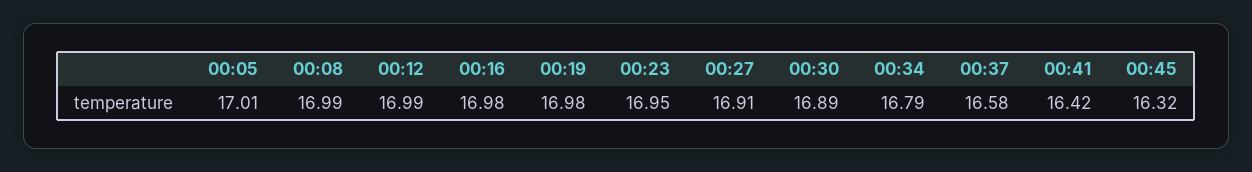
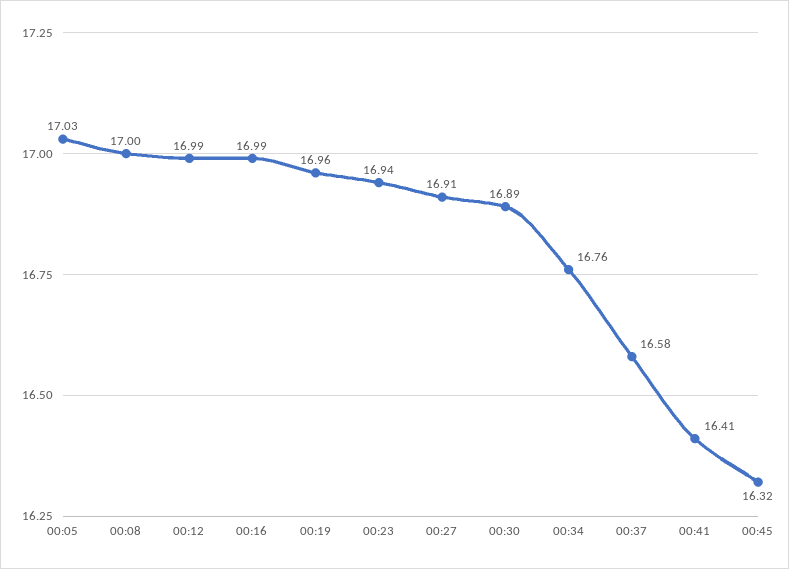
00:05: 17.01 -> 17.03
00:08: 16.99 -> 17
00:16: 16.98 -> 16.99
00:19: 16.98 -> 16.96
00:23: 16.95 -> 16.94
00:34: 16.79 -> 16.76
00:41: 16.42 -> 16.41

